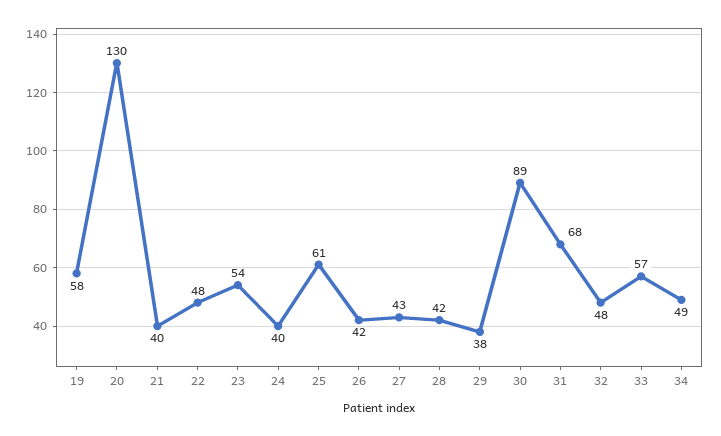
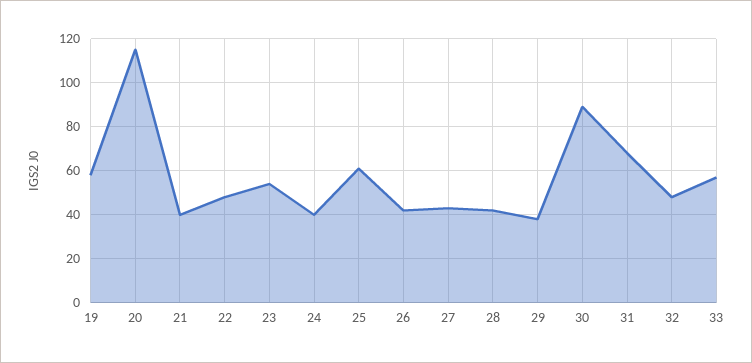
20: 130 -> 115
34: 49 -> none

